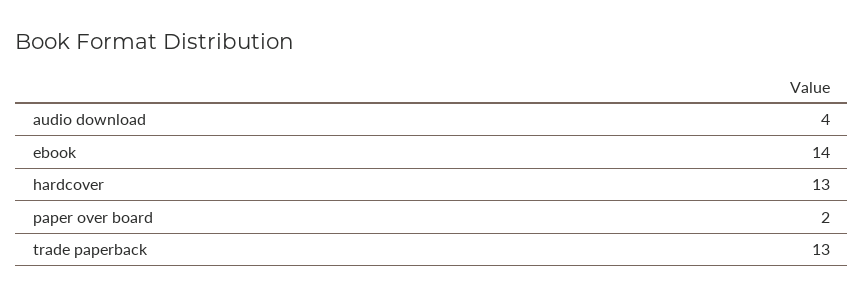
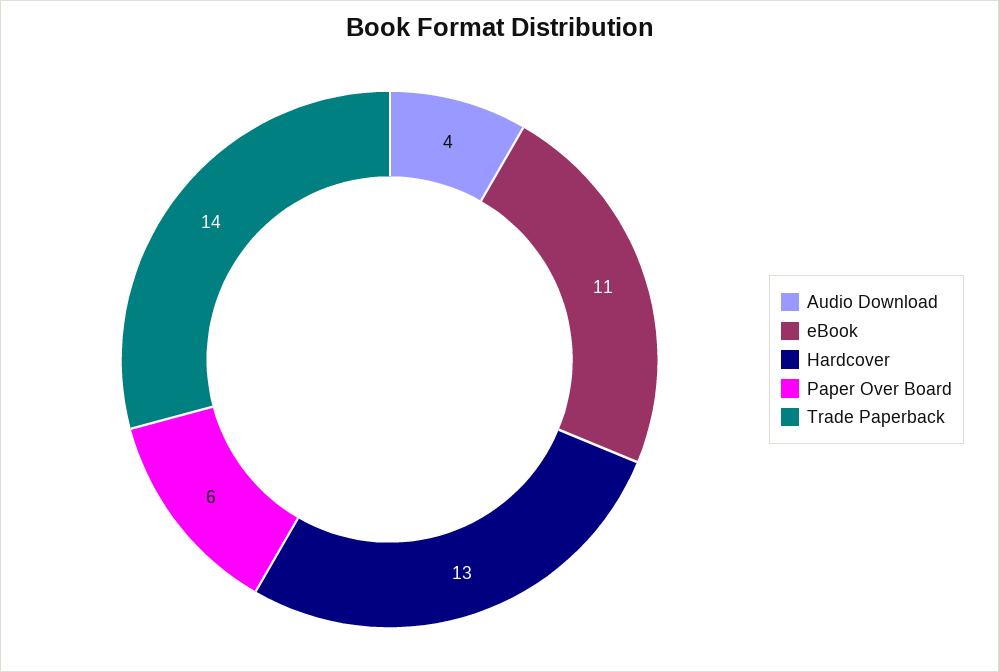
ebook: 14 -> 11
paper over board: 2 -> 6
trade paperback: 13 -> 14

